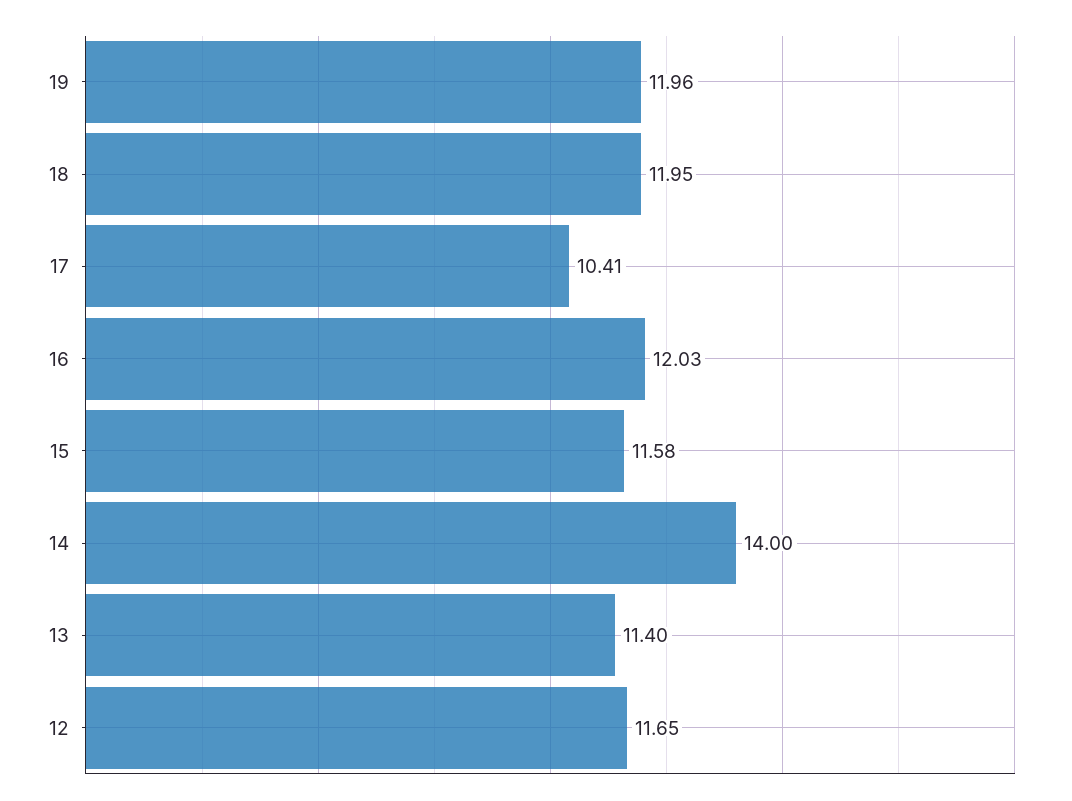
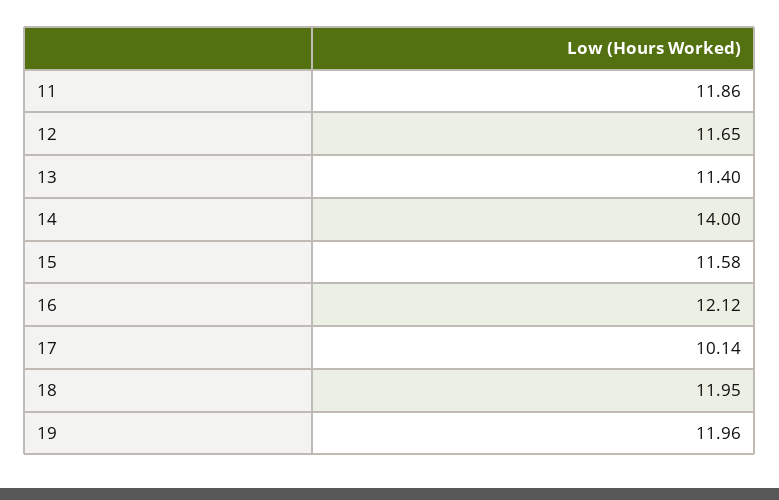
17: 10.41 -> 10.14
16: 12.03 -> 12.12
11: none -> 11.86

